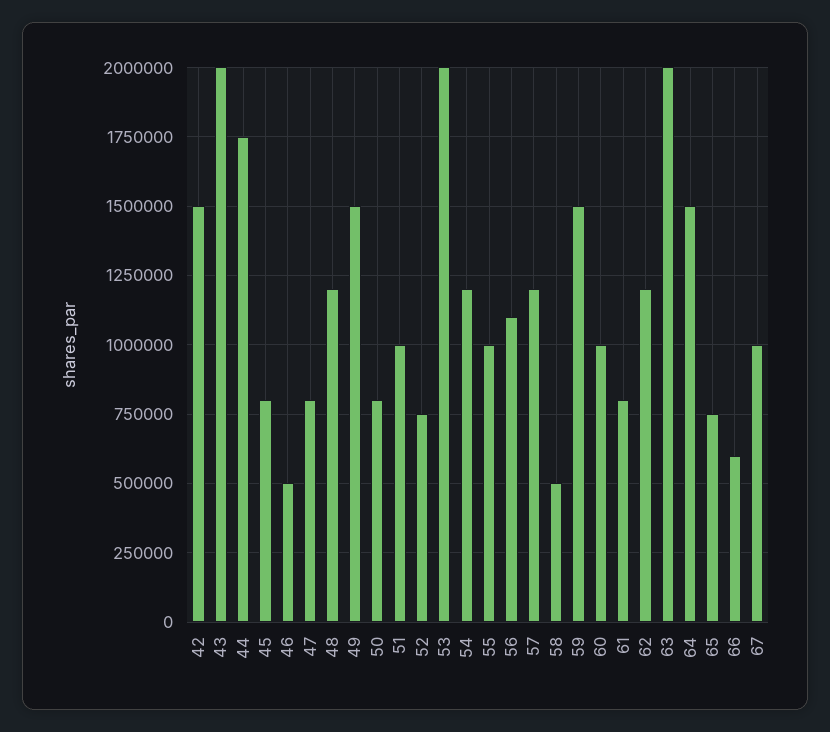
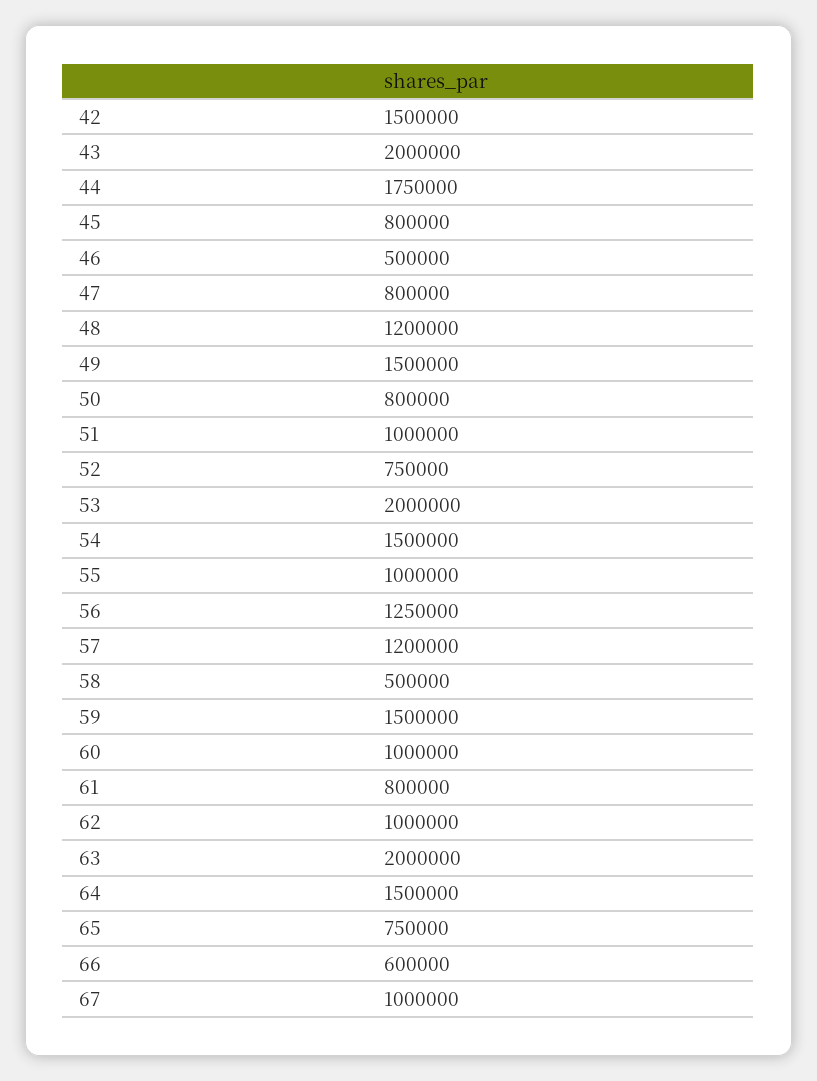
54: 1200000 -> 1500000
56: 1100000 -> 1250000
62: 1200000 -> 1000000

